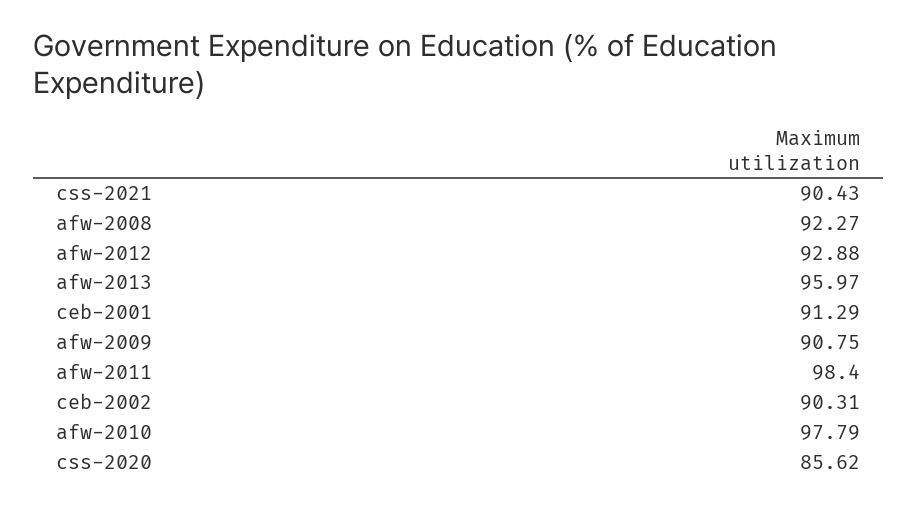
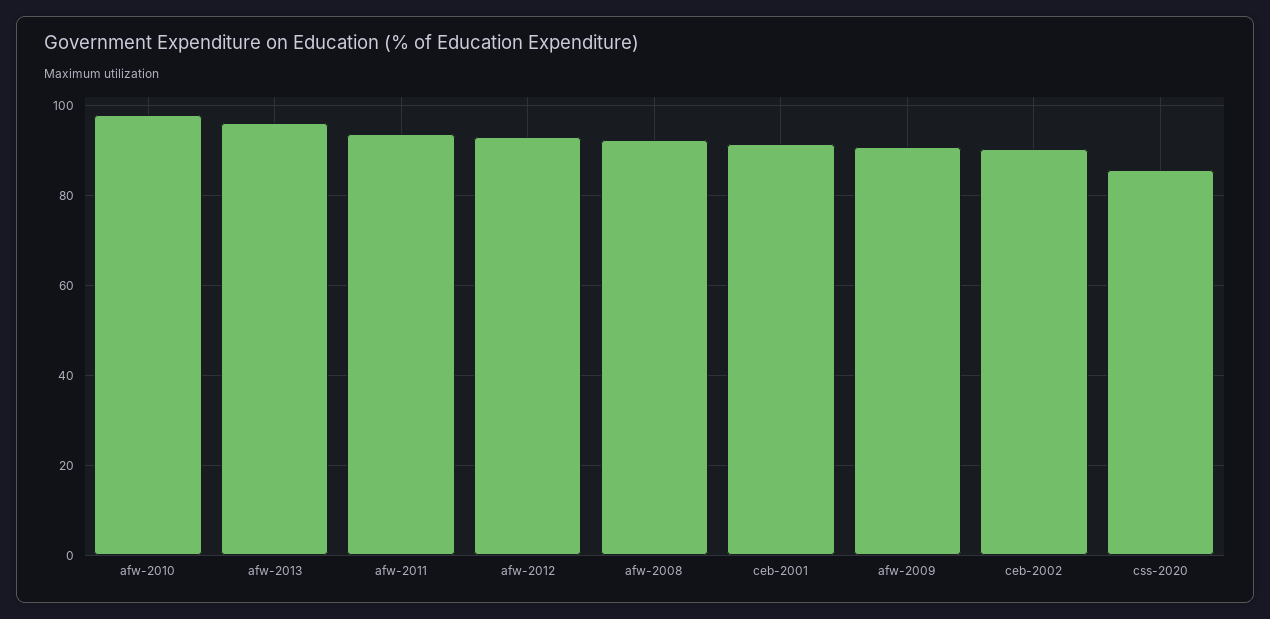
css-2021: 90.43 -> none
afw-2011: 98.4 -> 94

